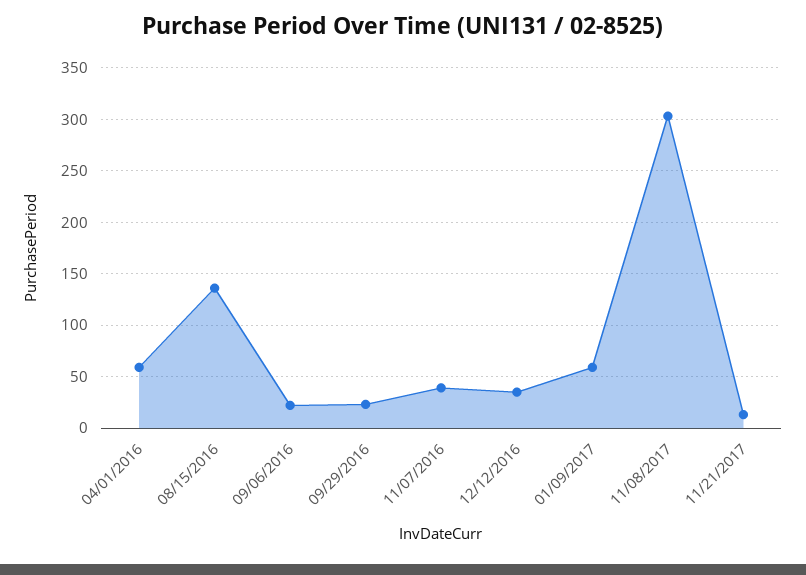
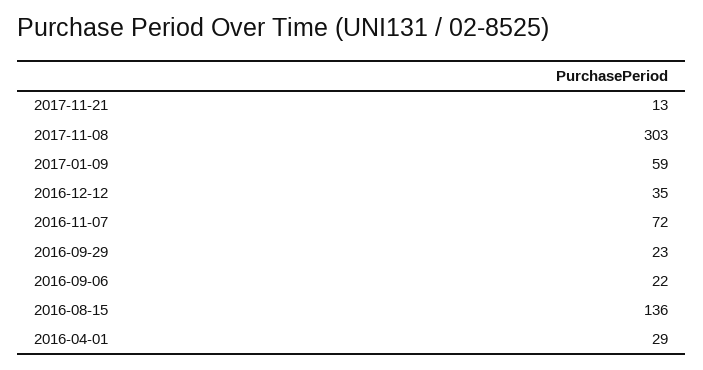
04/01/2016: 60 -> 29
11/07/2016: 40 -> 72

